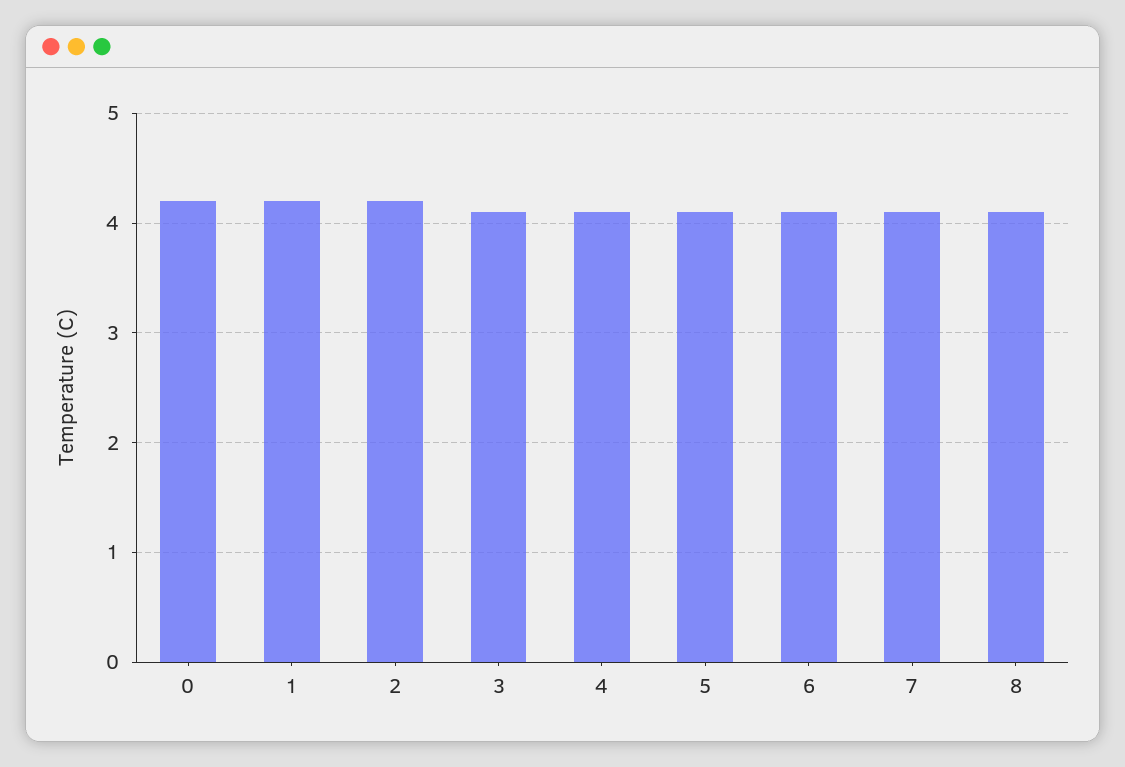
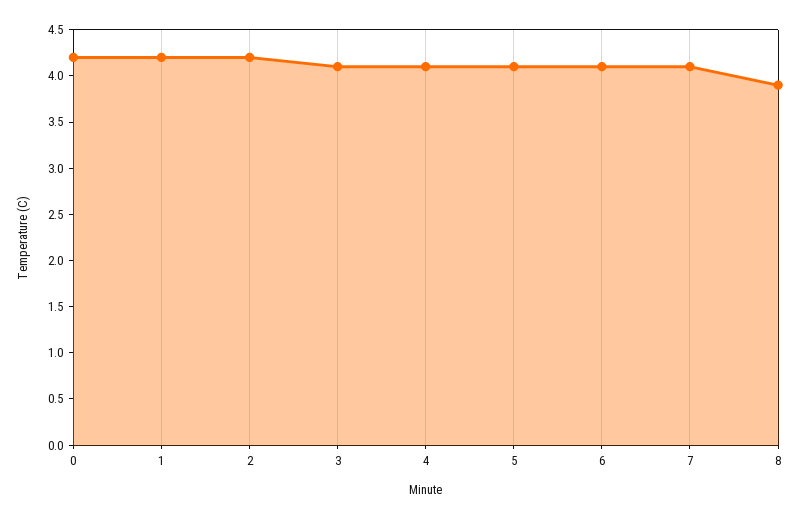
8: 4.1 -> 3.9

